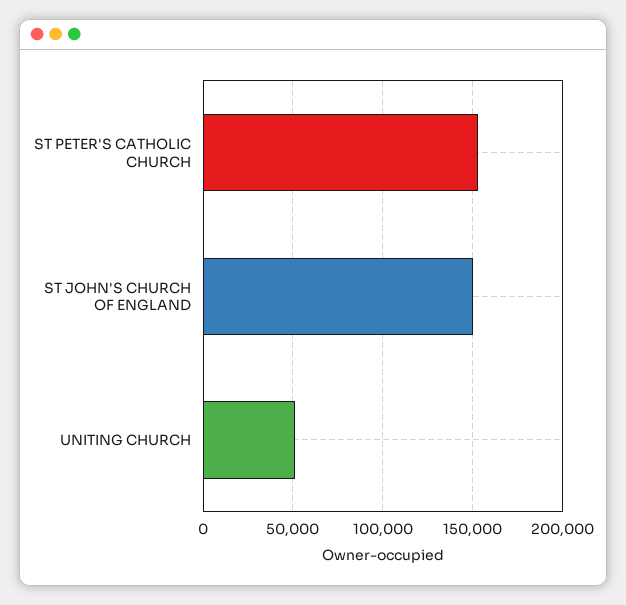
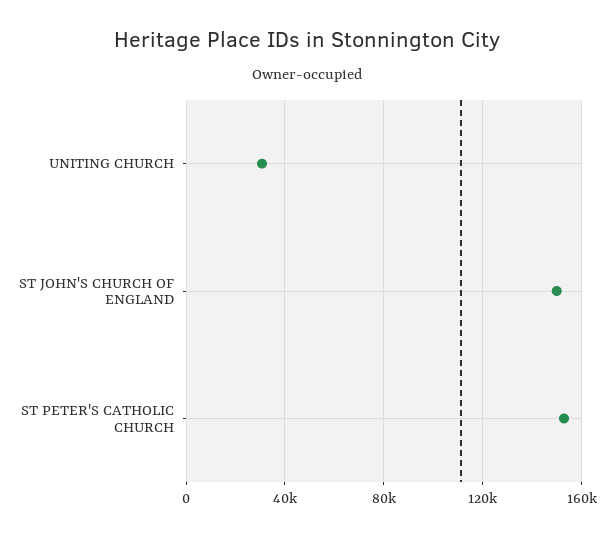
UNITING CHURCH: 50000 -> 30000

